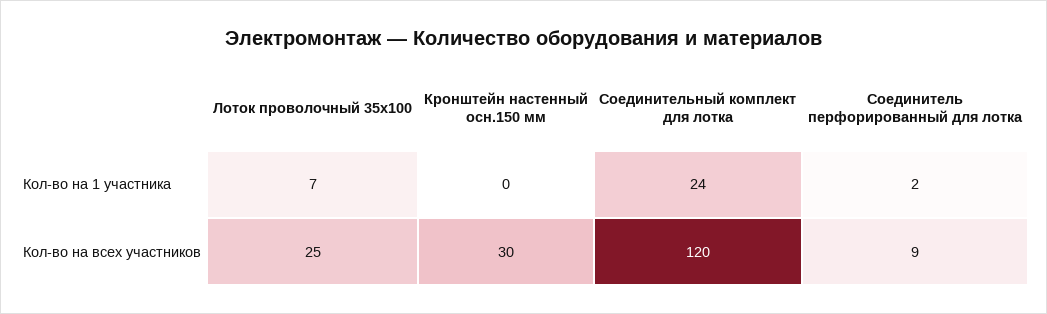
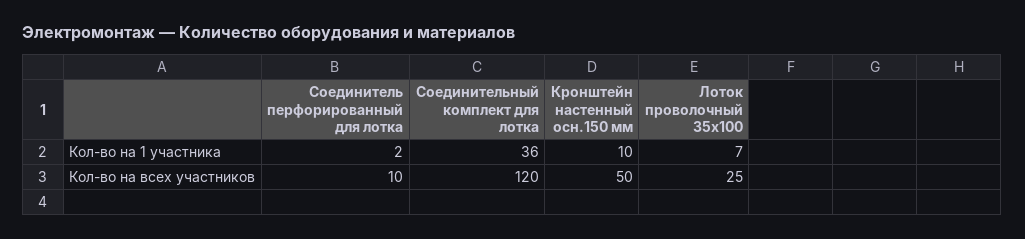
Кронштейн настенный осн.150 мм, Кол-во на 1 участника: 0 -> 10
Соединительный комплект для лотка, Кол-во на 1 участника: 24 -> 36
Кронштейн настенный осн.150 мм, Кол-во на всех участников: 30 -> 50
Соединитель перфорированный для лотка, Кол-во на всех участников: 9 -> 10

